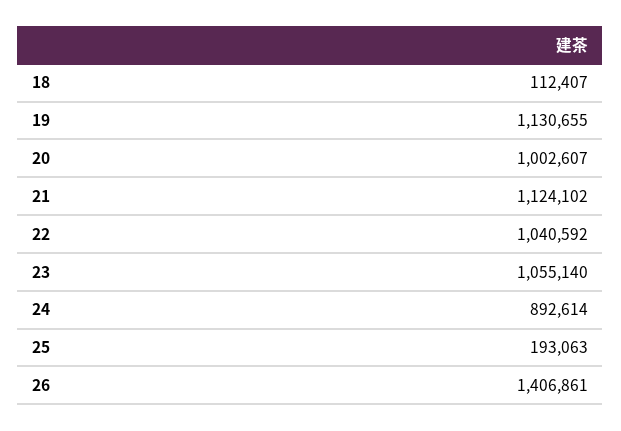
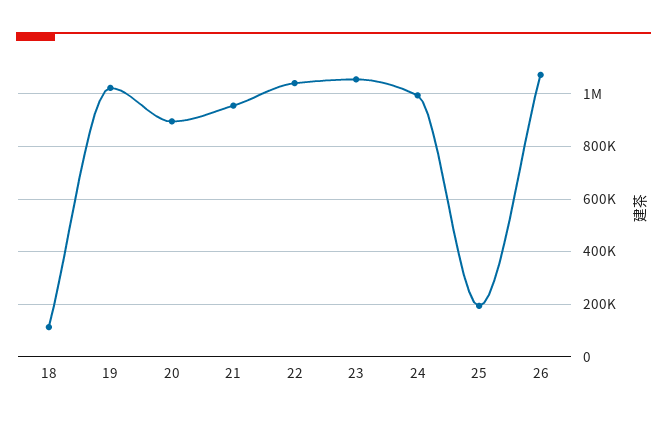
19: 1130655 -> 1025000
20: 1002607 -> 900000
21: 1124102 -> 950000
24: 892614 -> 1000000
26: 1406861 -> 1075000

